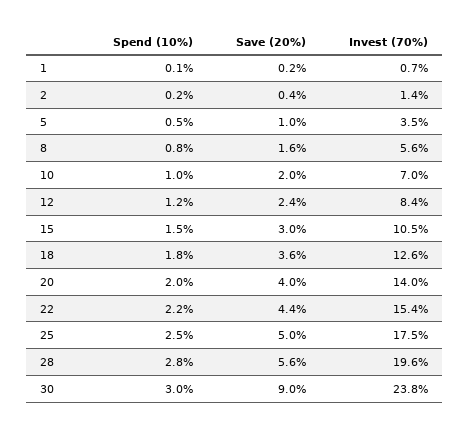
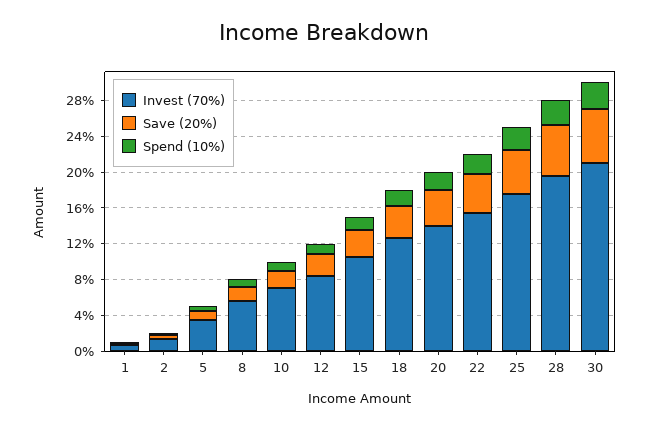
Save (20%), 30: 9 -> 6
Invest (70%), 30: 23.8 -> 21

